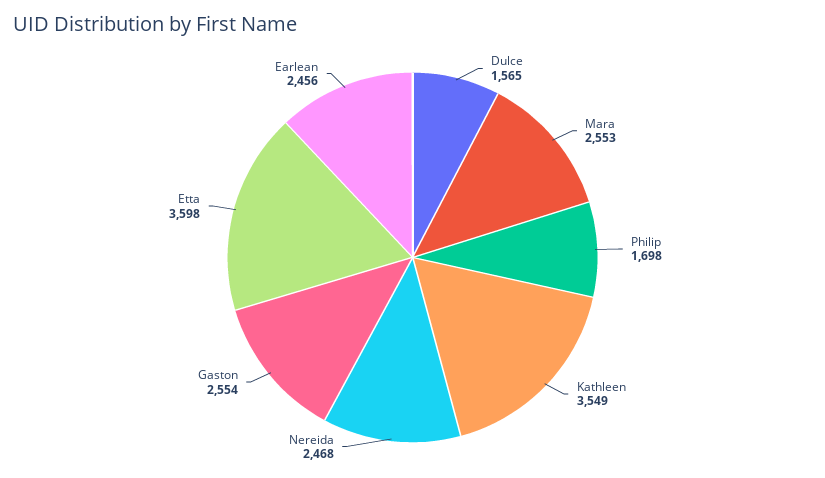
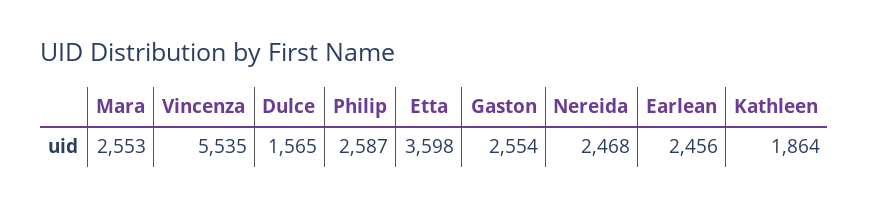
Philip: 1698 -> 2587
Kathleen: 3549 -> 1864
Vincenza: none -> 5535

